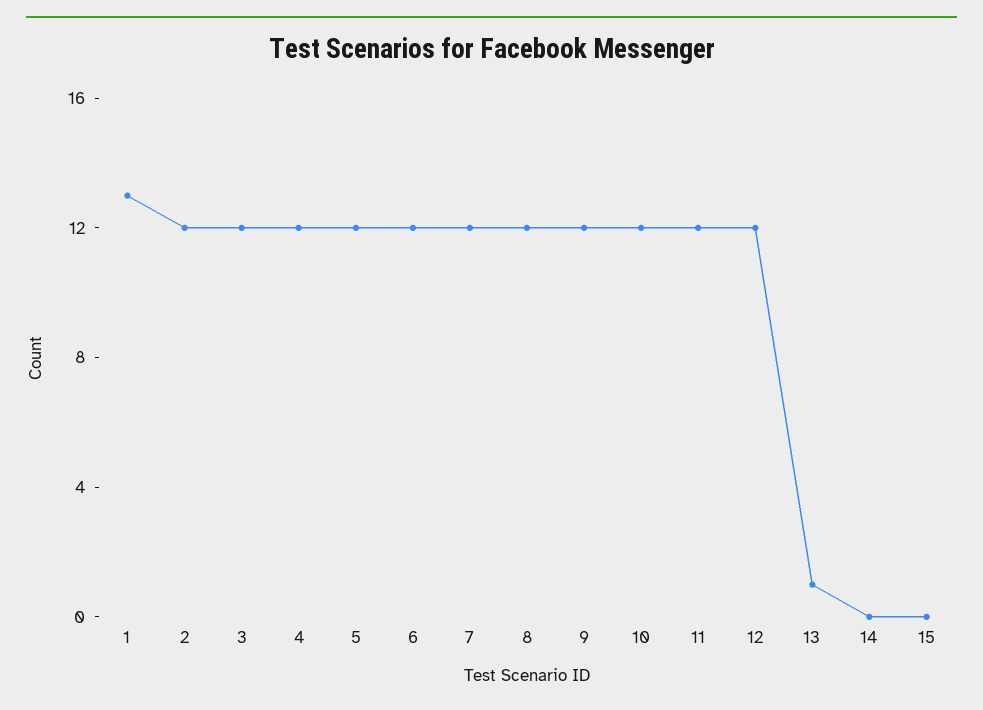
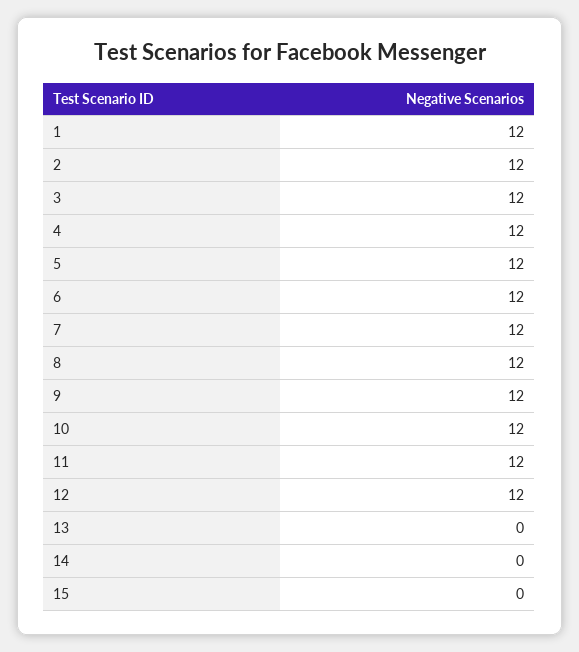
1: 13 -> 12
13: 1 -> 0

